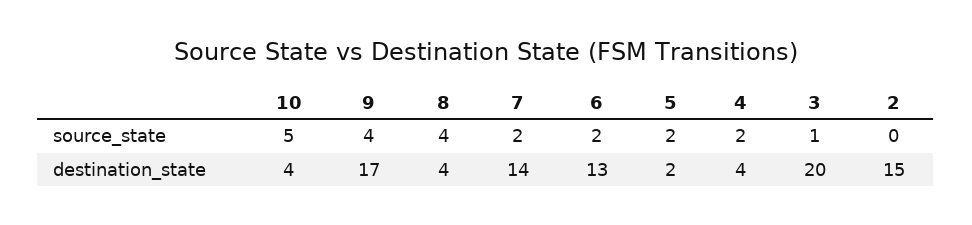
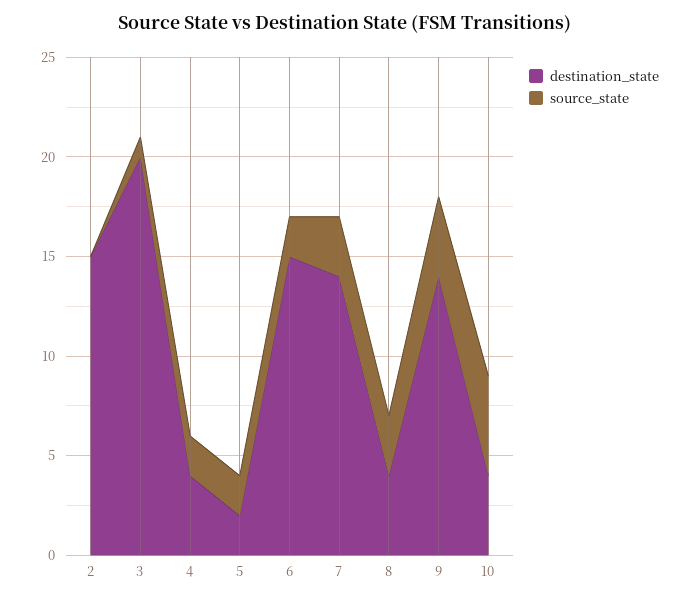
source_state, 8: 4 -> 3
source_state, 7: 2 -> 3
destination_state, 9: 17 -> 14
destination_state, 6: 13 -> 15

